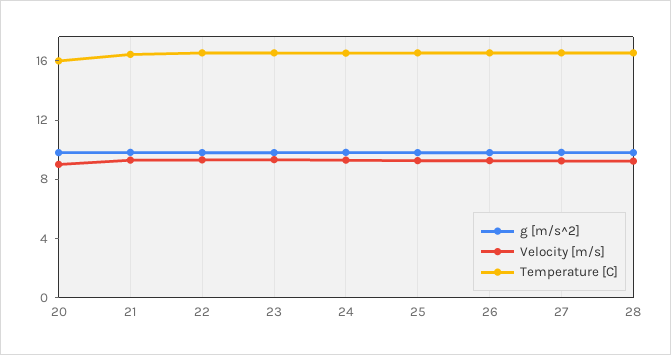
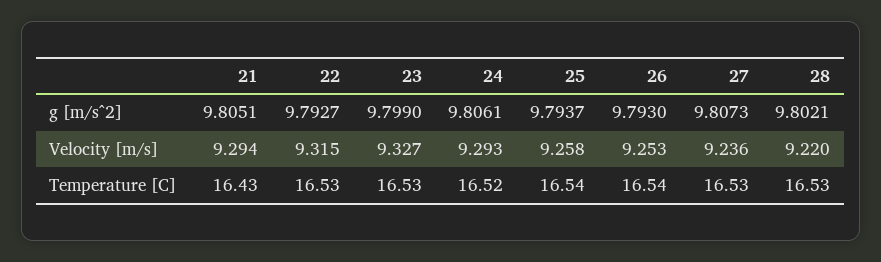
g [m/s^2], 20: 10 -> none
Velocity [m/s], 20: 9 -> none
Temperature [C], 20: 16 -> none

